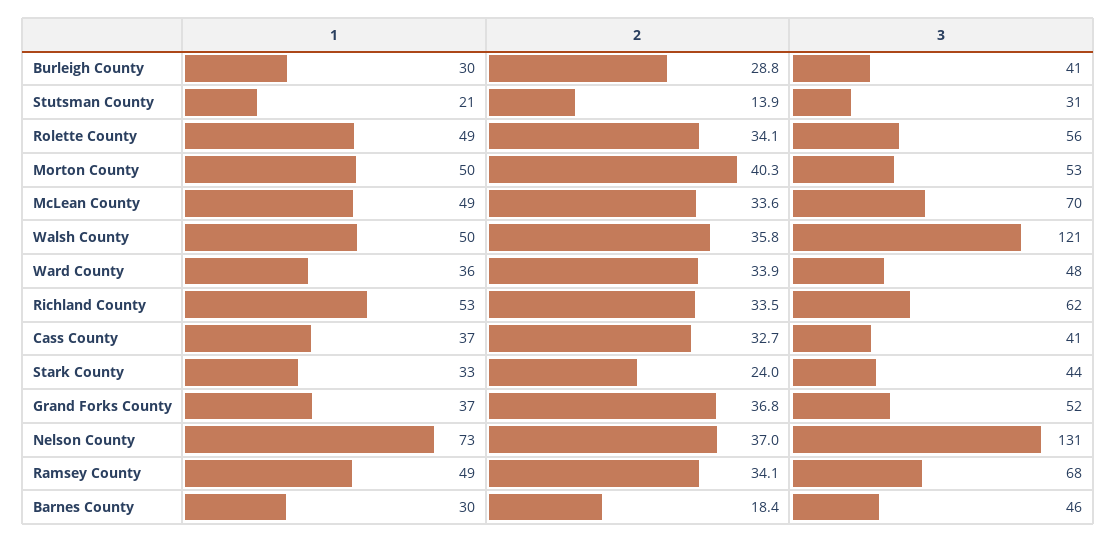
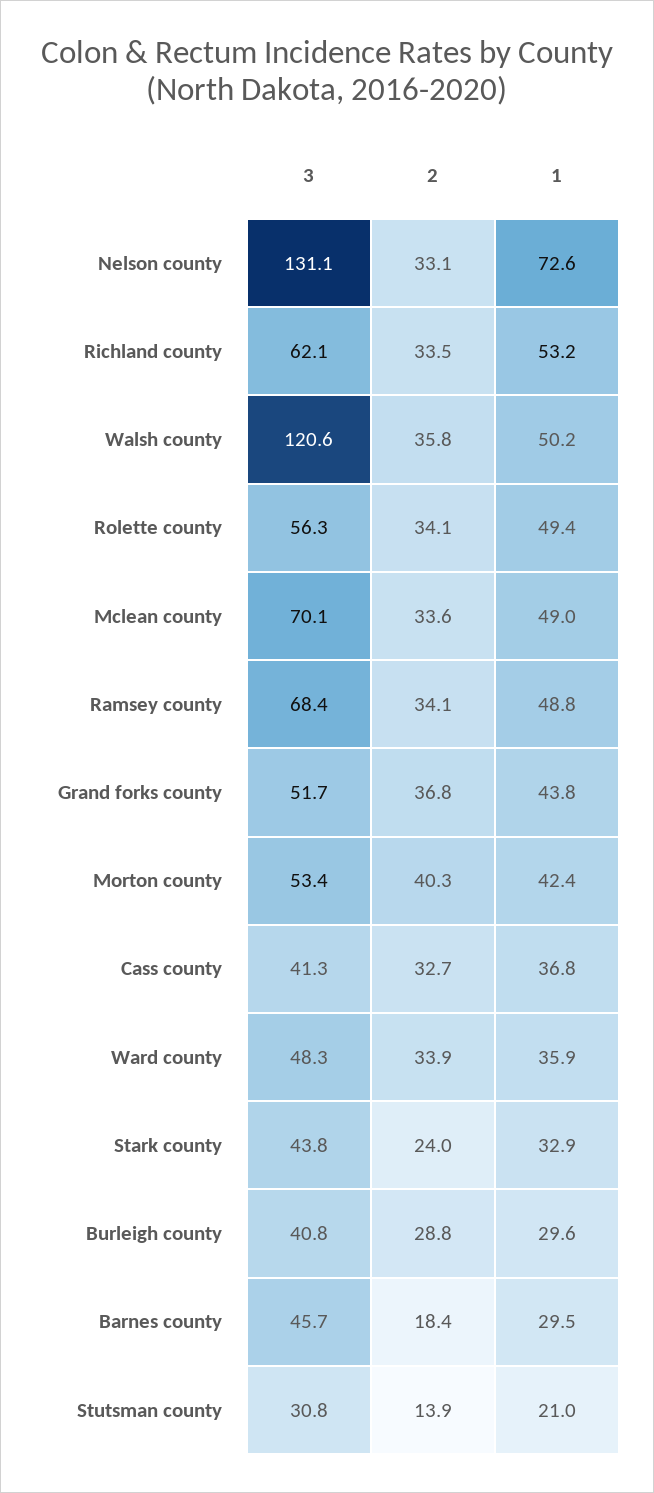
1, Morton County: 50 -> 42.4
1, Grand Forks County: 37 -> 43.8
2, Nelson County: 37 -> 33.1

